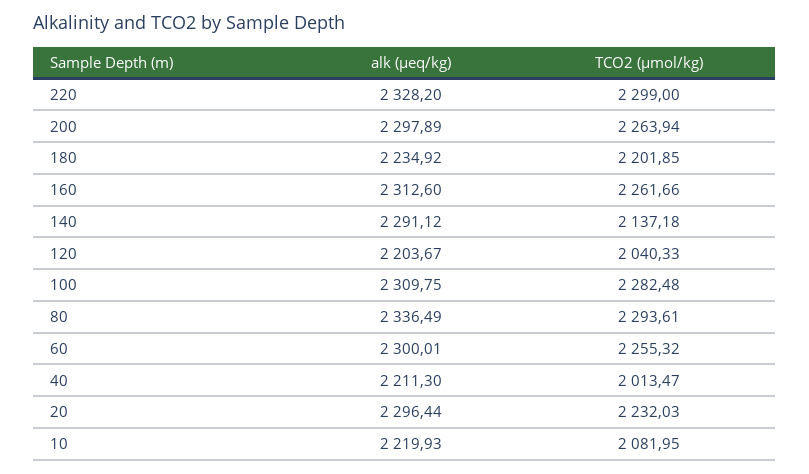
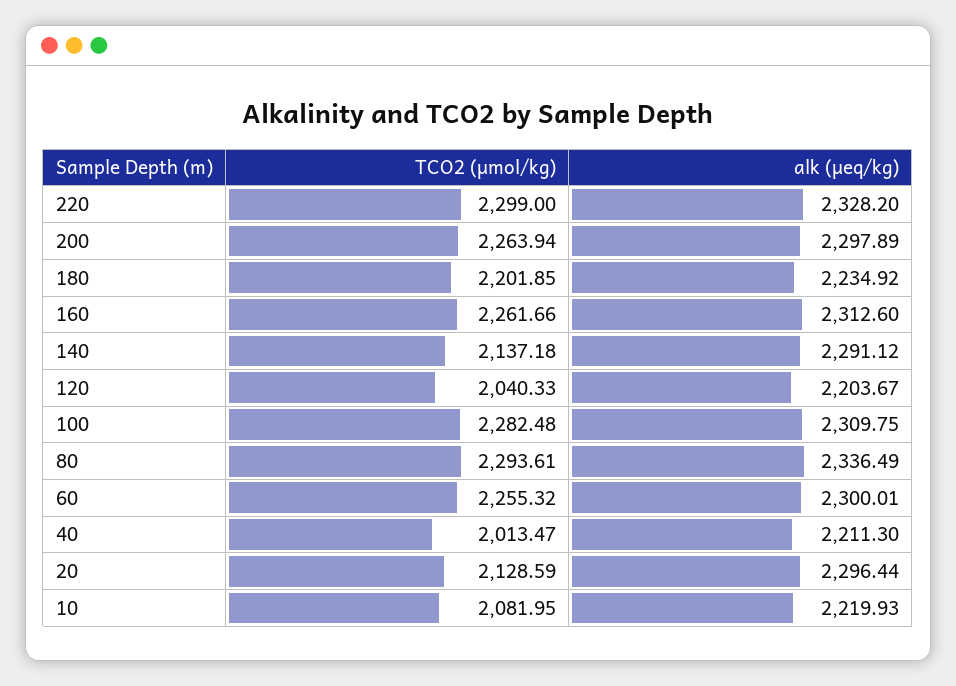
TCO2 (µmol/kg), 20: 2232.03 -> 2128.59

